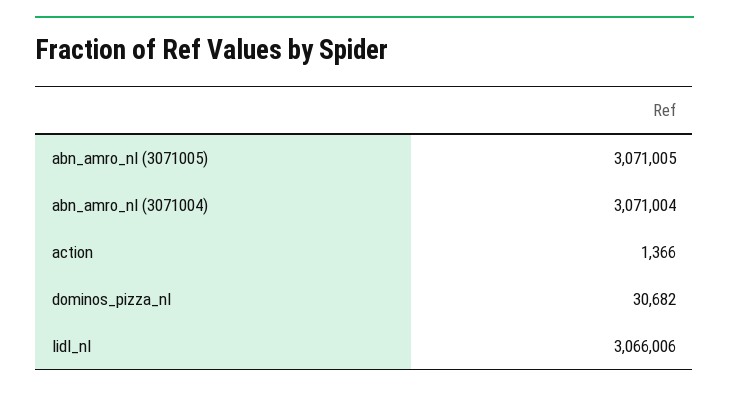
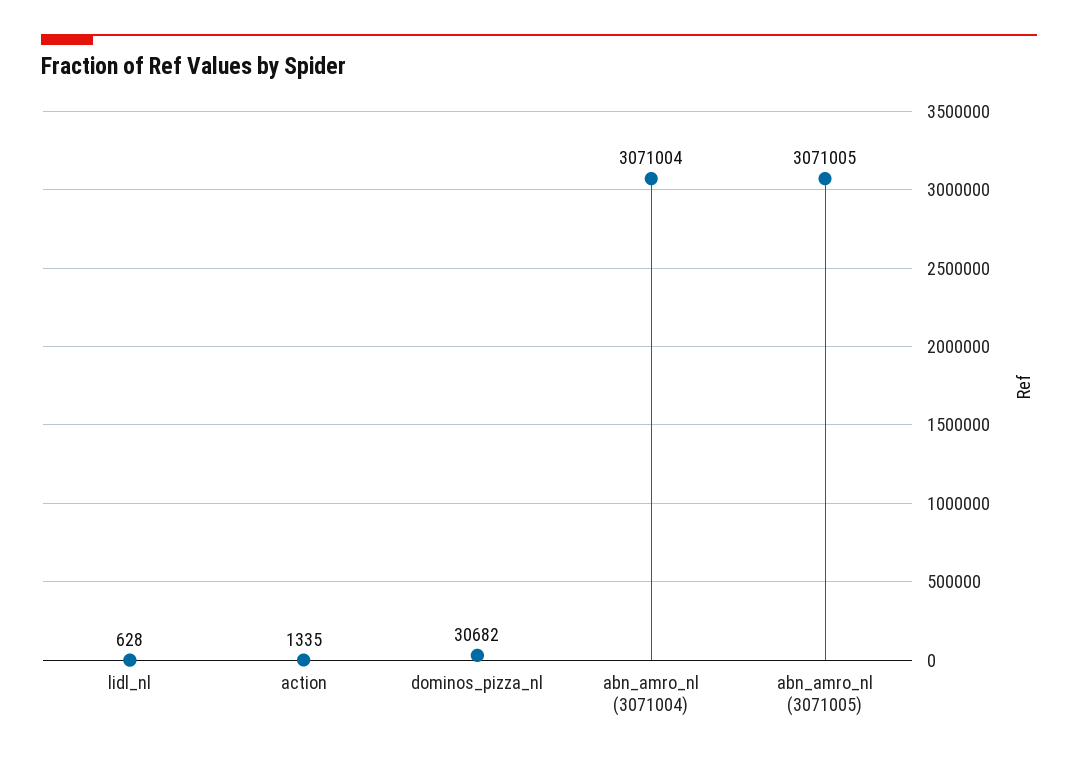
action: 1366 -> 1335
lidl_nl: 3066006 -> 628

